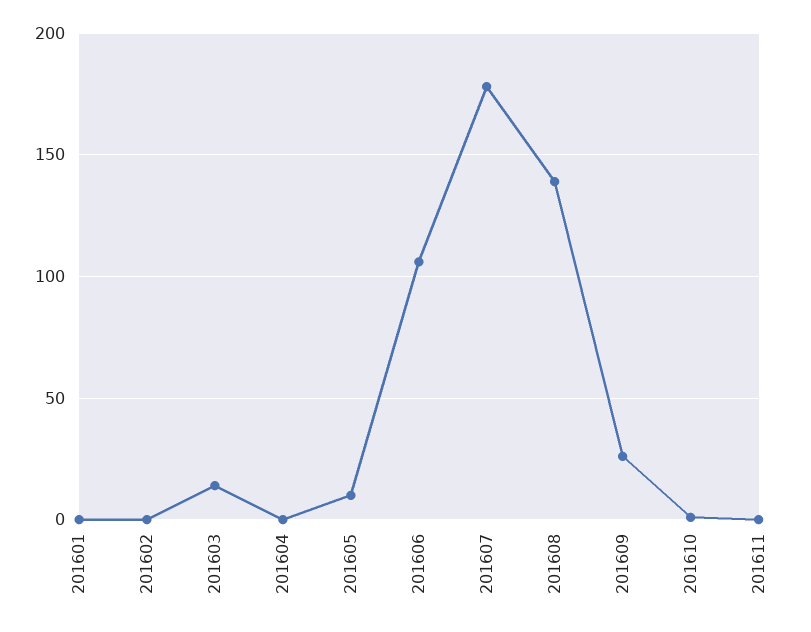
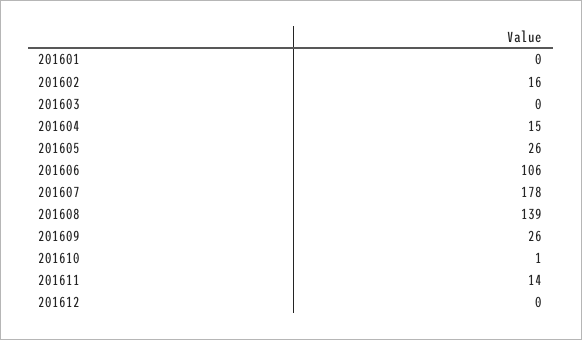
201602: 0 -> 16
201603: 15 -> 0
201604: 0 -> 15
201605: 10 -> 26
201611: 0 -> 14
201612: none -> 0

